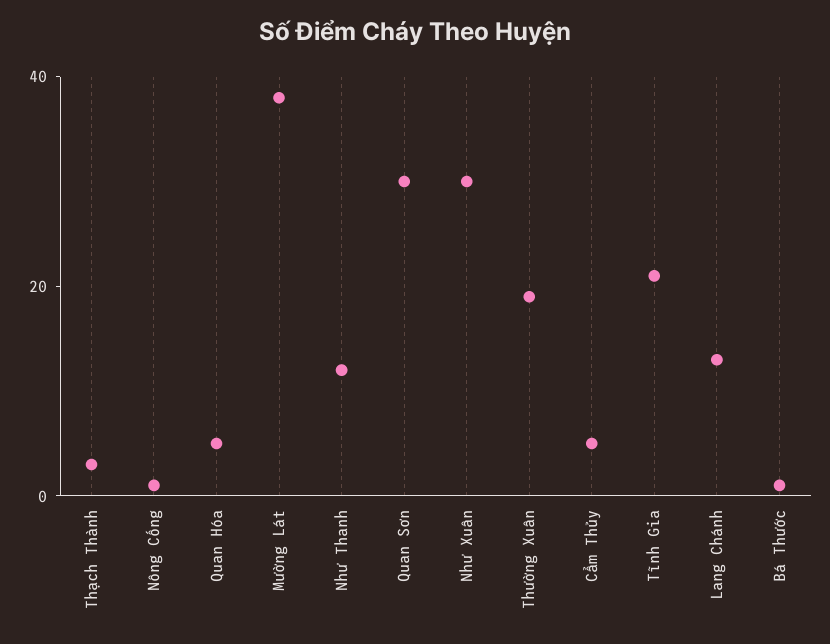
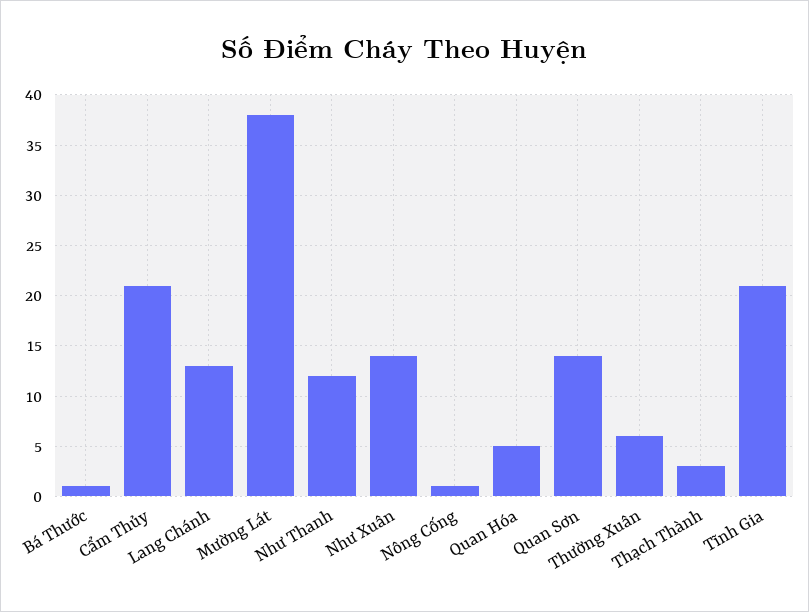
Quan Sơn: 30 -> 14
Như Xuân: 30 -> 14
Thường Xuân: 20 -> 6
Cẩm Thủy: 5 -> 21

